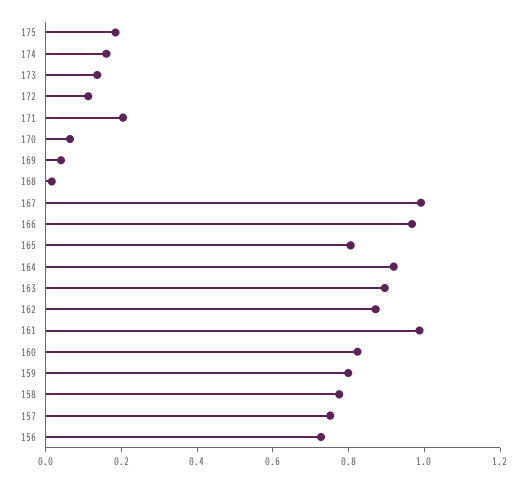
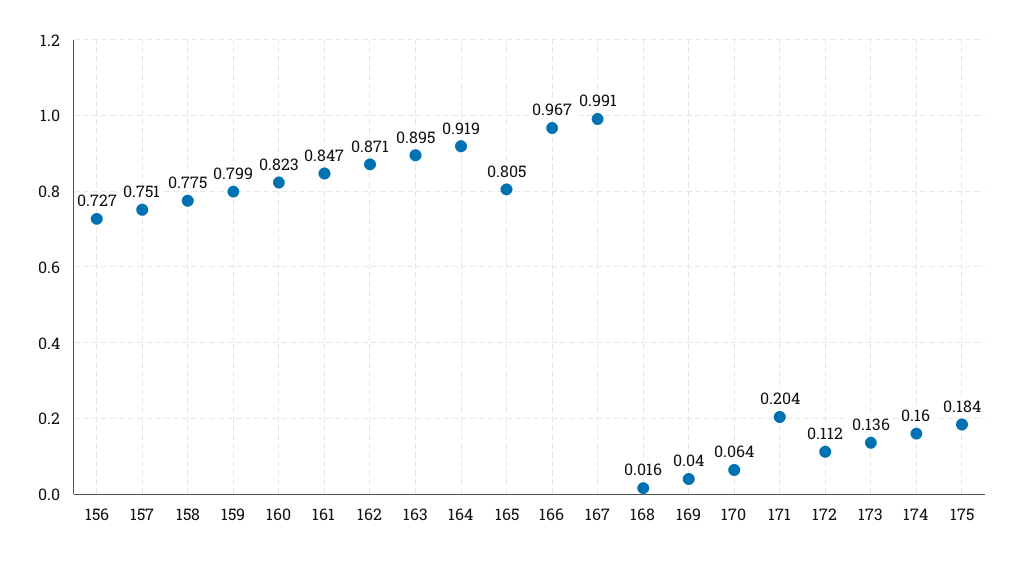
161: 1 -> 0.847

